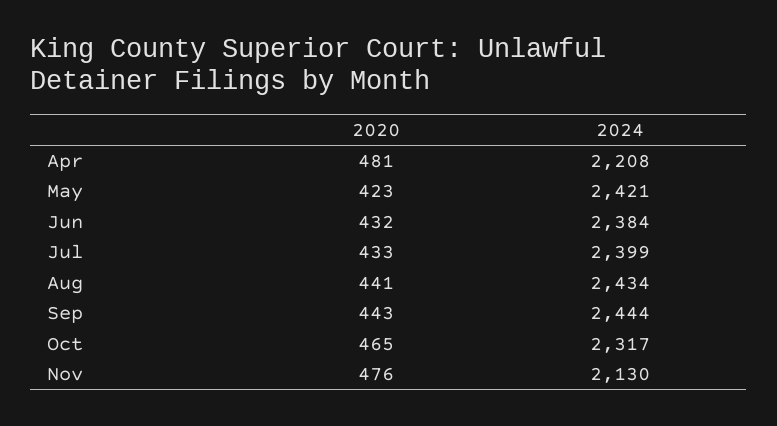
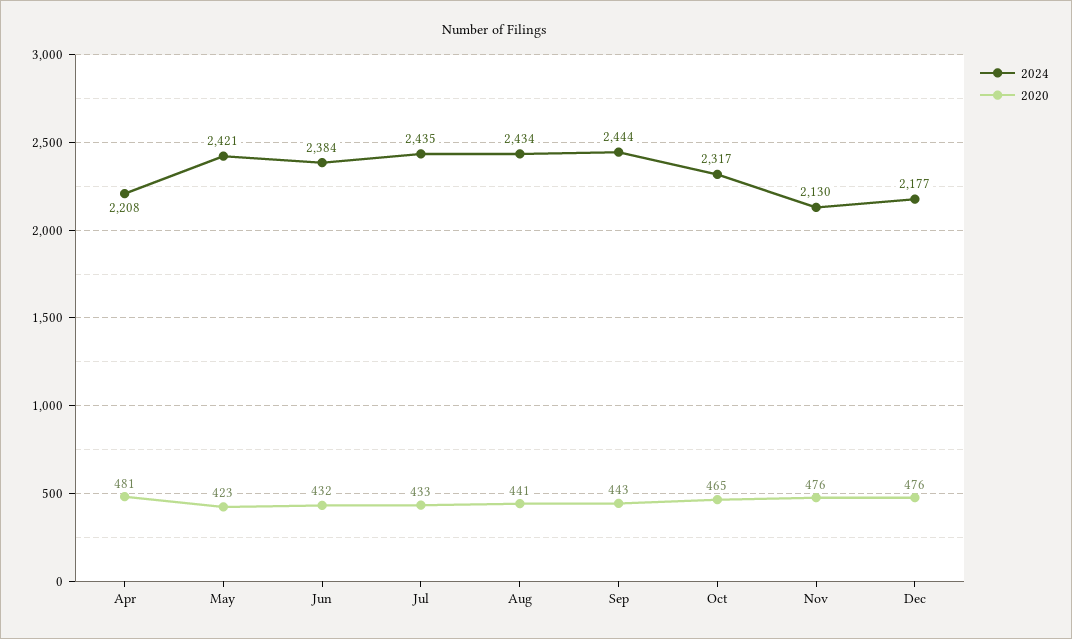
2024, Jul: 2399 -> 2435
2024, Dec: none -> 2177
2020, Dec: none -> 476

